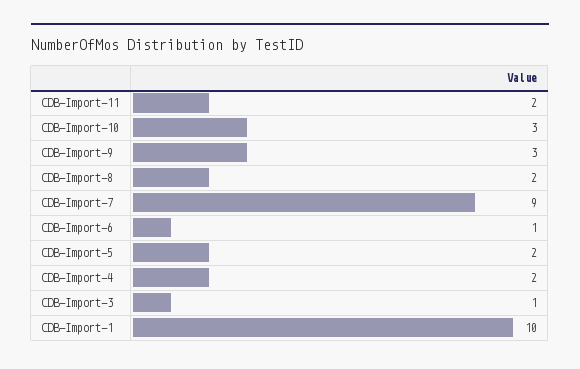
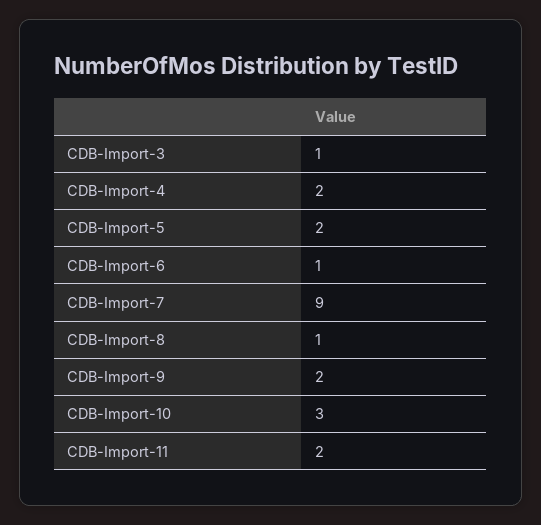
CDB-Import-9: 3 -> 2
CDB-Import-8: 2 -> 1
CDB-Import-1: 10 -> none

